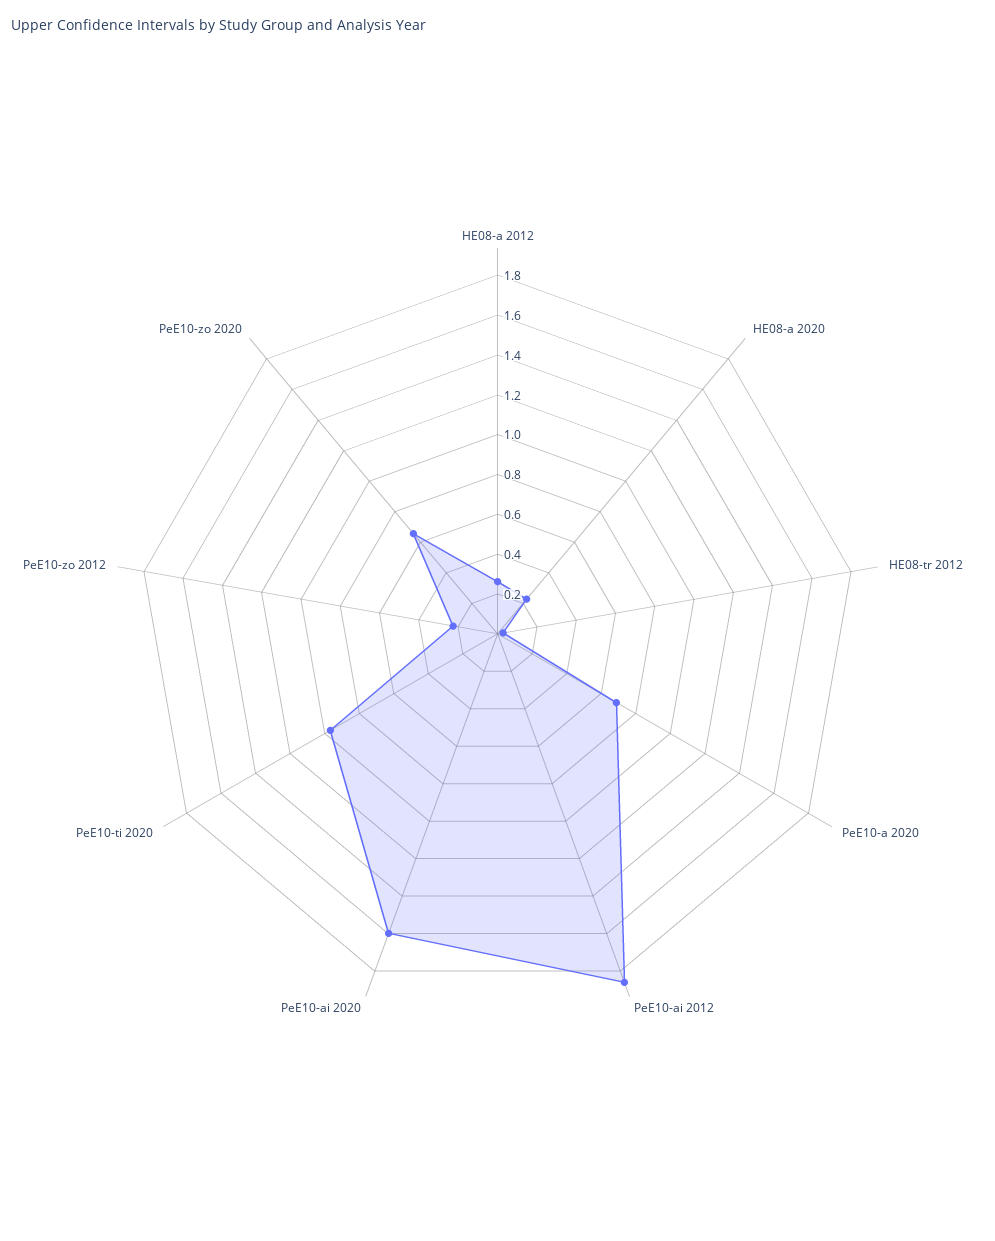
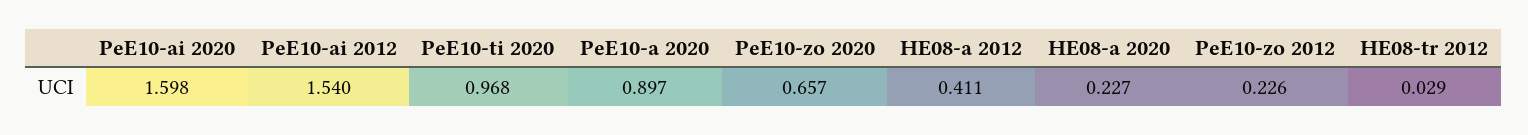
HE08-a 2012: 0.25 -> 0.411
PeE10-a 2020: 0.7 -> 0.897
PeE10-ai 2012: 1.85 -> 1.54

